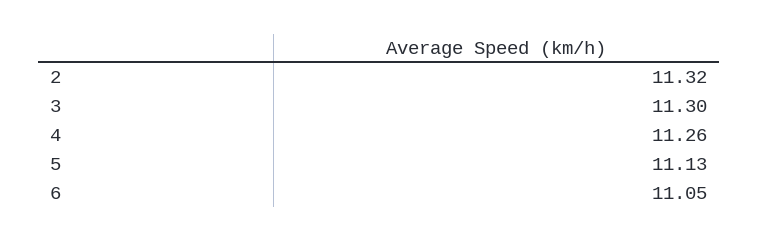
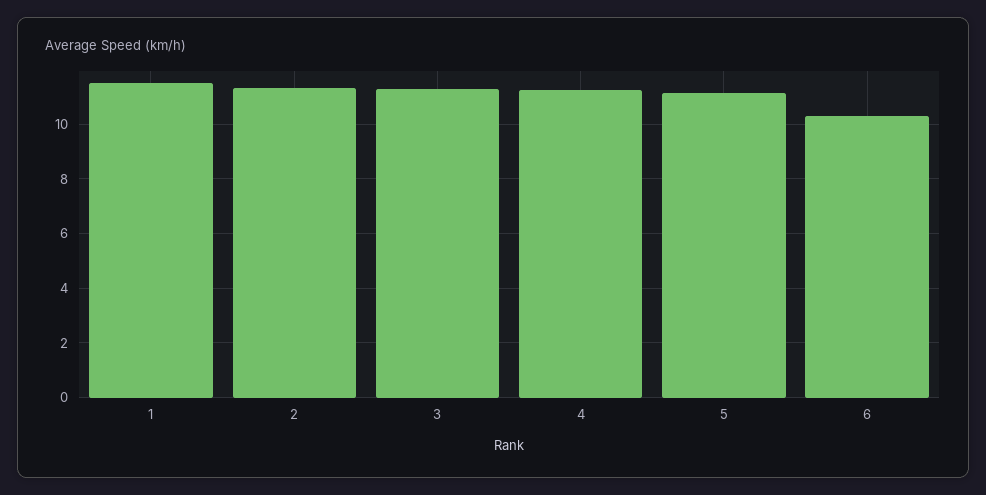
6: 11.05 -> 10.25
1: none -> 11.5

